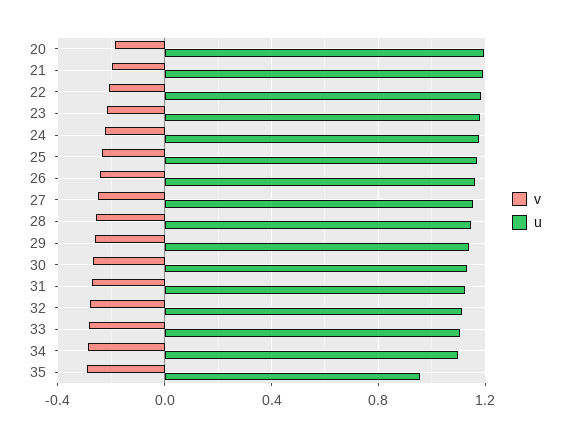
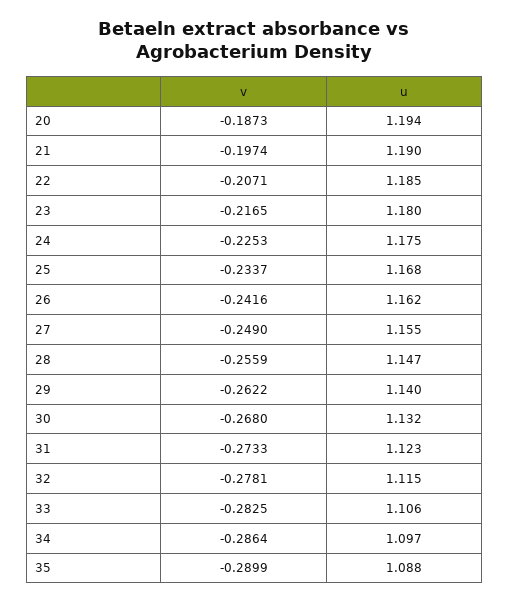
u, 35: 0.95 -> 1.088

